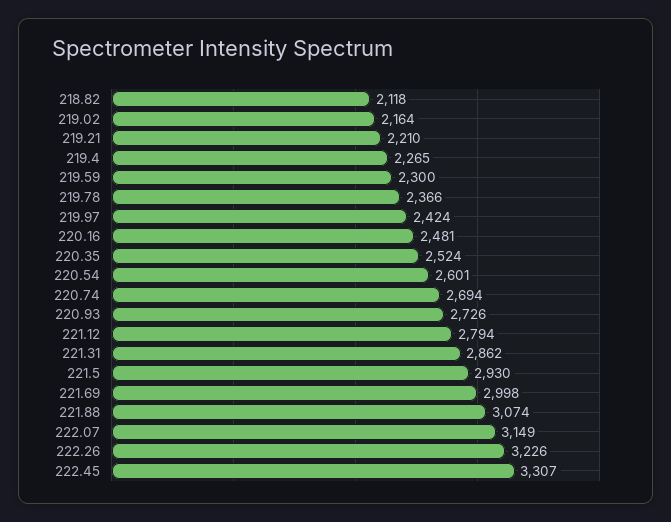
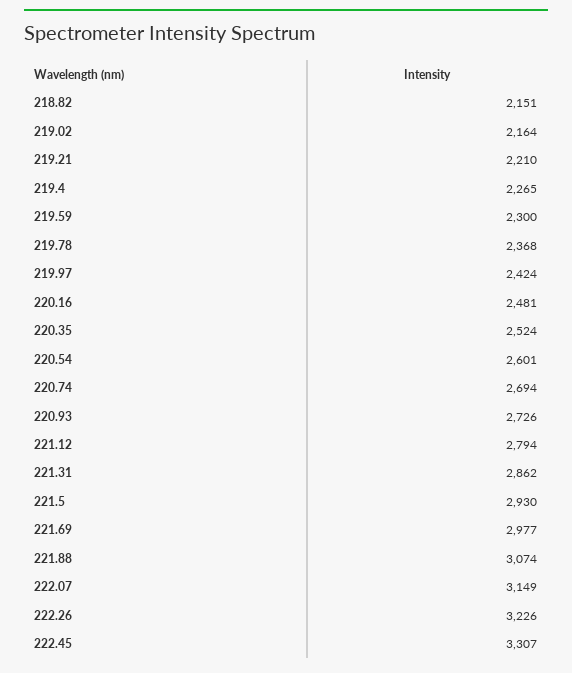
218.82: 2118 -> 2151
219.78: 2366 -> 2368
221.69: 2998 -> 2977

